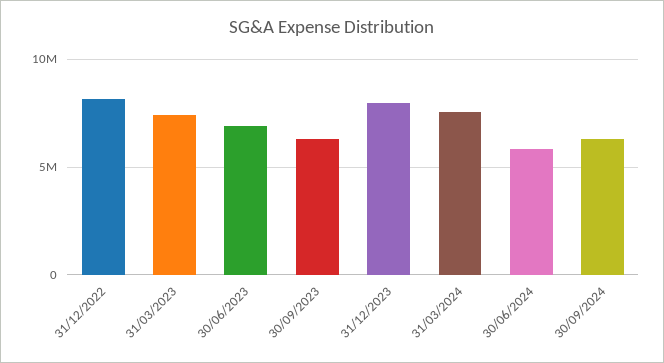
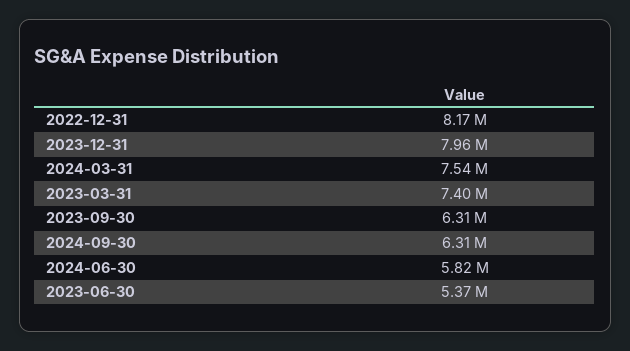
30/06/2023: 7000000 -> 5370000

